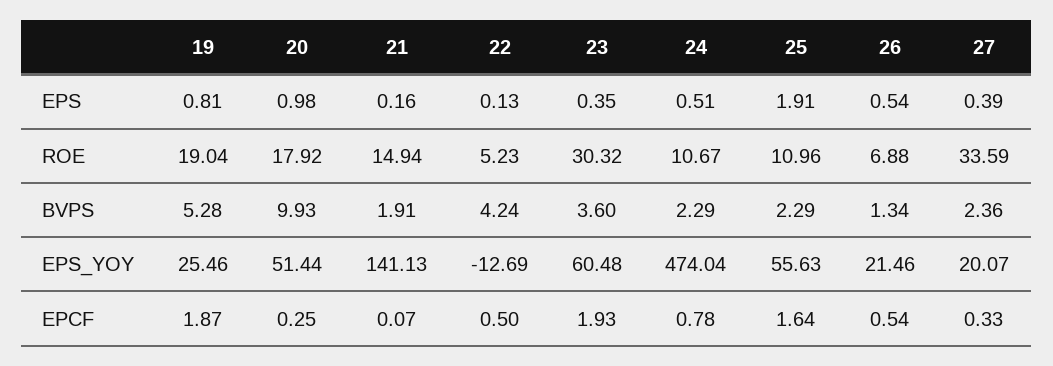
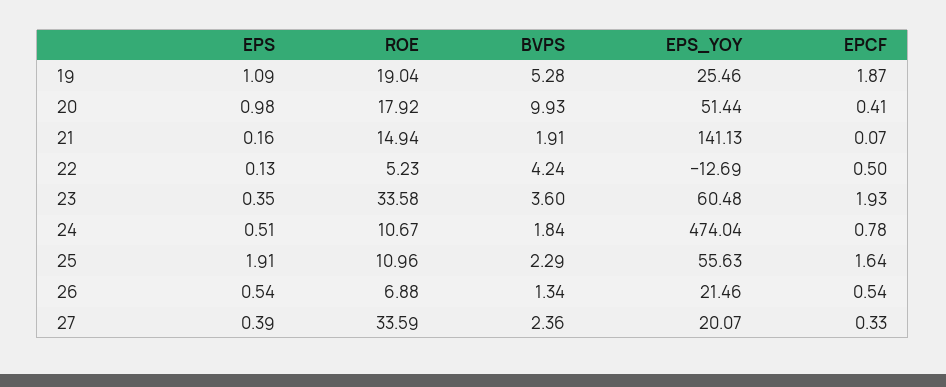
19, EPS: 0.81 -> 1.09
23, ROE: 30.32 -> 33.58
24, BVPS: 2.29 -> 1.84
20, EPCF: 0.25 -> 0.41

